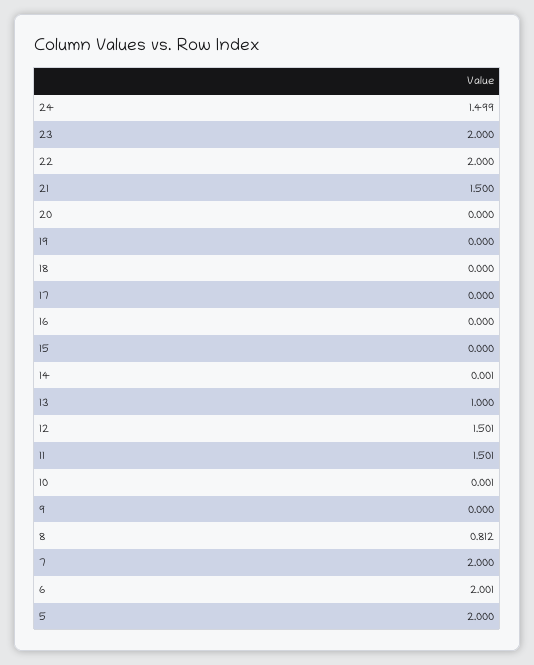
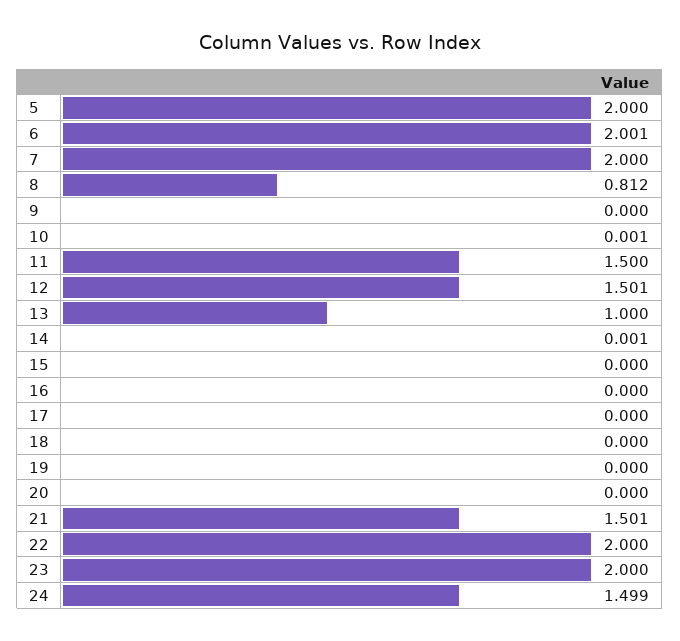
21: 1.5 -> 1.501
11: 1.501 -> 1.5

